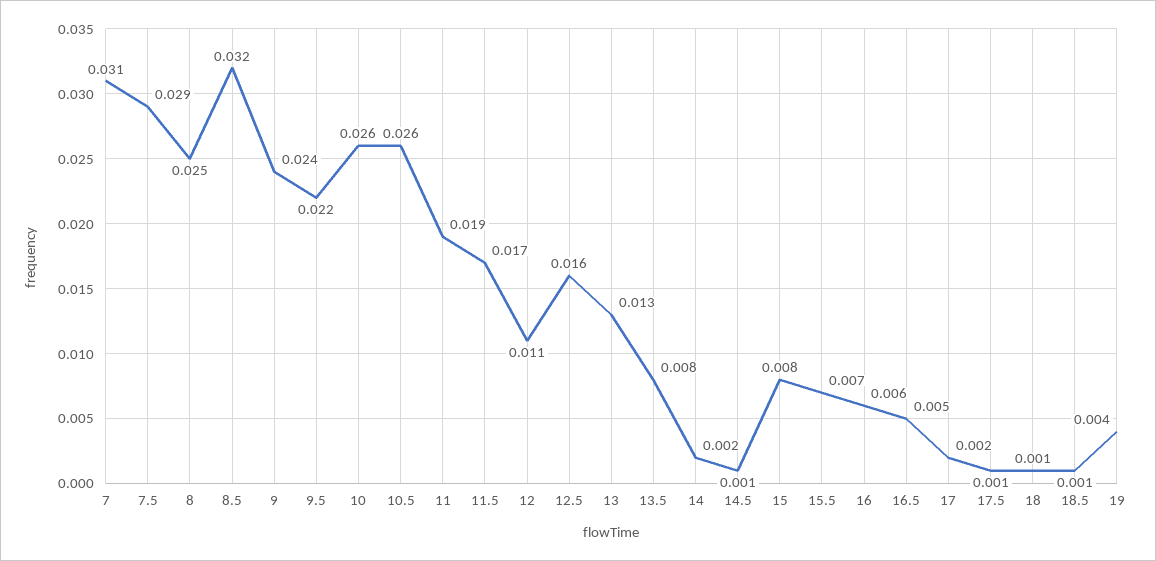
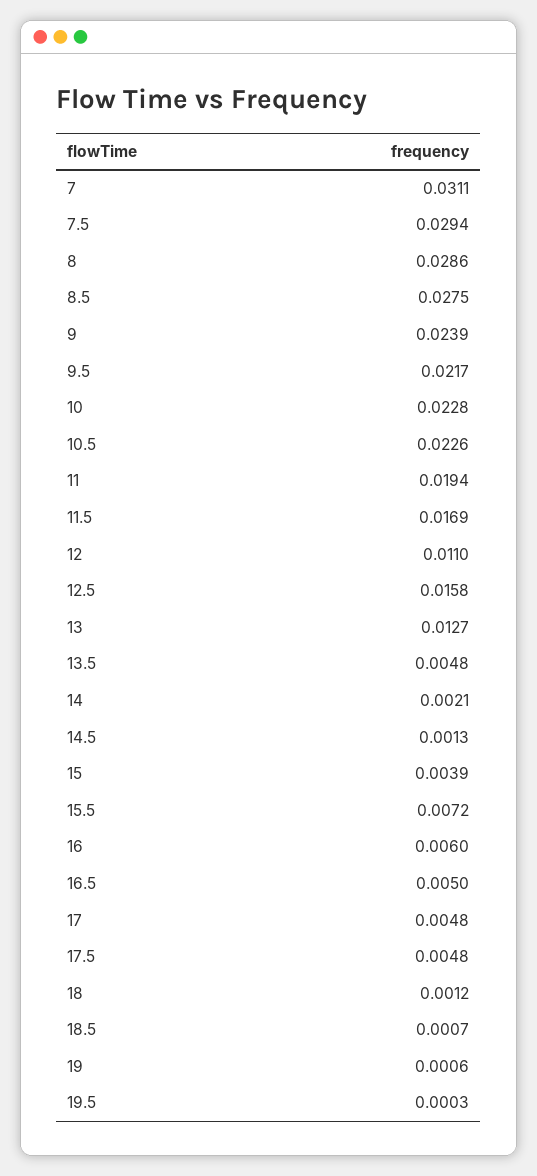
8: 0.025 -> 0.0286
8.5: 0.032 -> 0.0275
10: 0.026 -> 0.0228
10.5: 0.026 -> 0.0226
13.5: 0.008 -> 0.0048
15: 0.008 -> 0.0039
17: 0.002 -> 0.0048
17.5: 0.001 -> 0.0048
19: 0.004 -> 0.0006
19.5: none -> 0.0003

